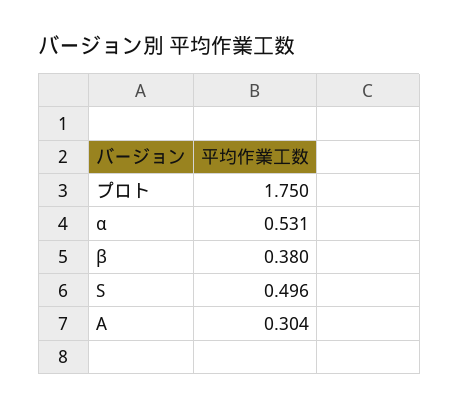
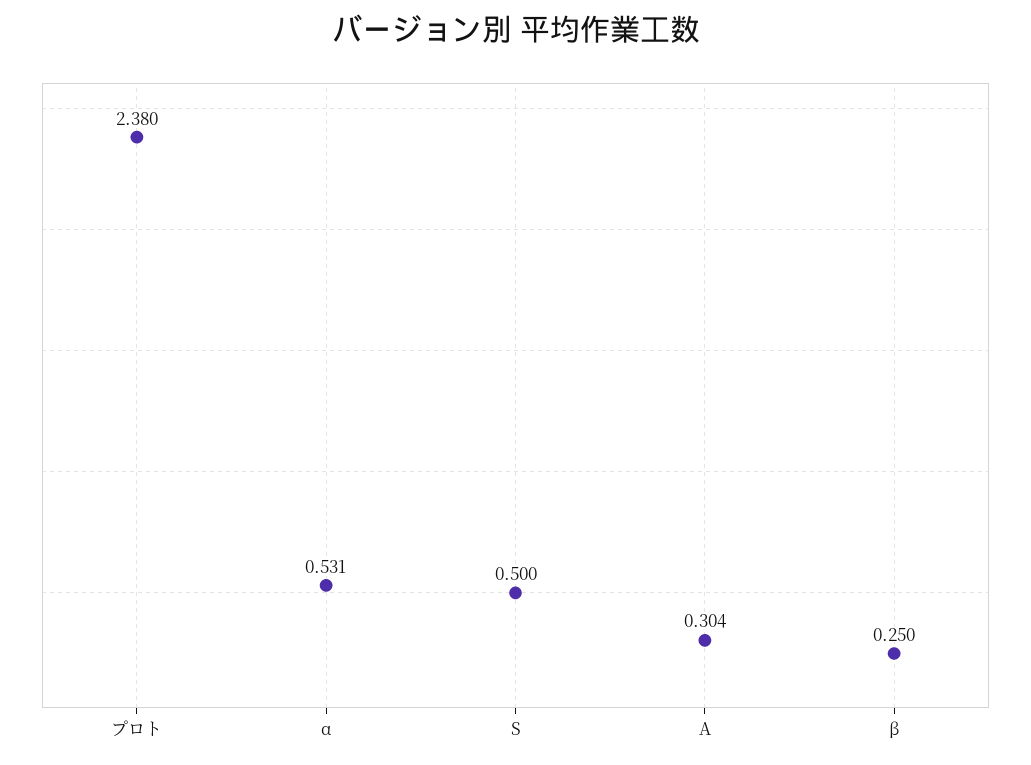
プロト: 1.75 -> 2.38
β: 0.38 -> 0.25
S: 0.496 -> 0.5

